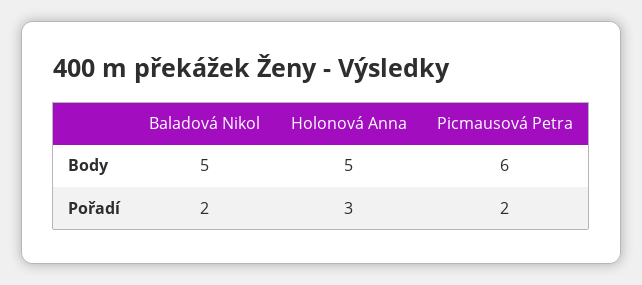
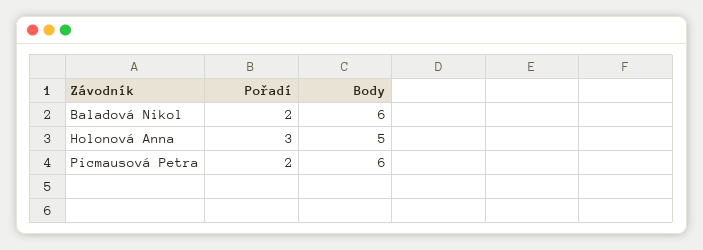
Baladová Nikol, Body: 5 -> 6

